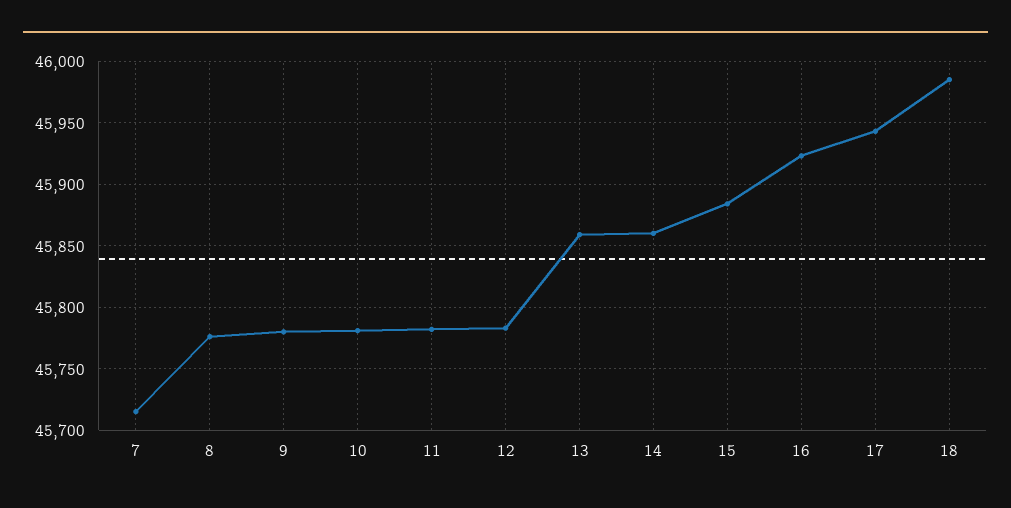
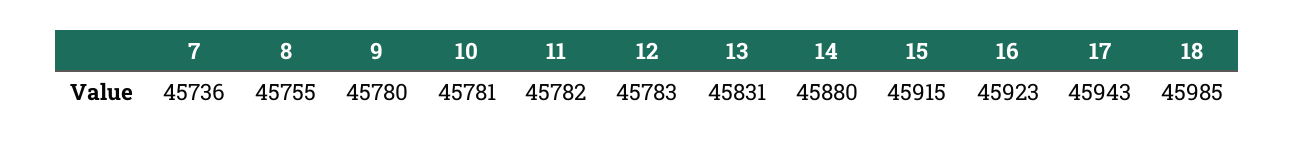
7: 45715 -> 45736
8: 45775 -> 45755
13: 45860 -> 45831
14: 45860 -> 45880
15: 45885 -> 45915

